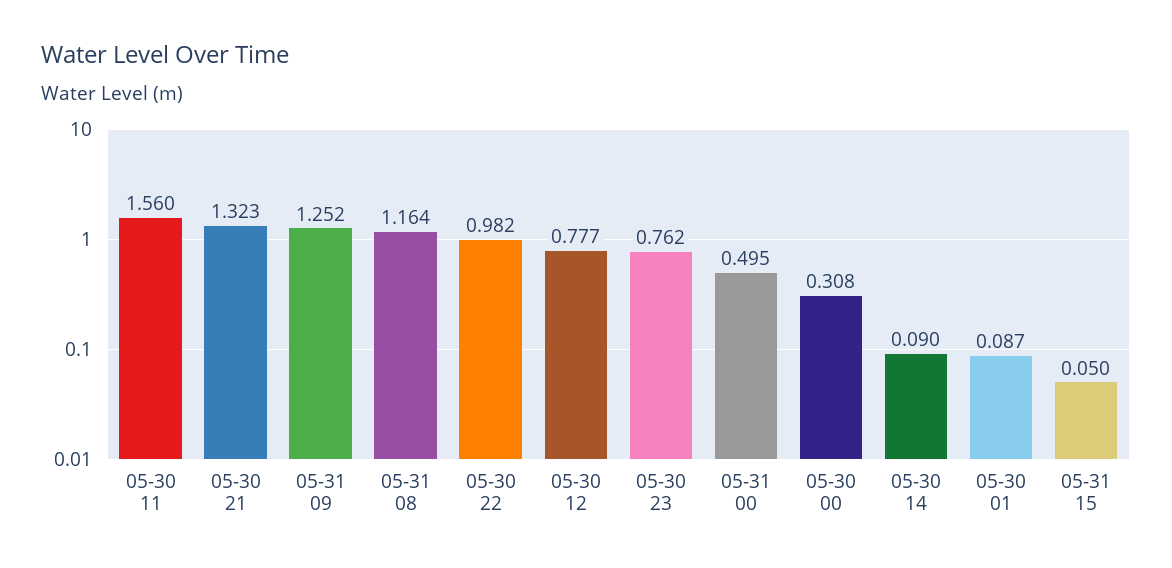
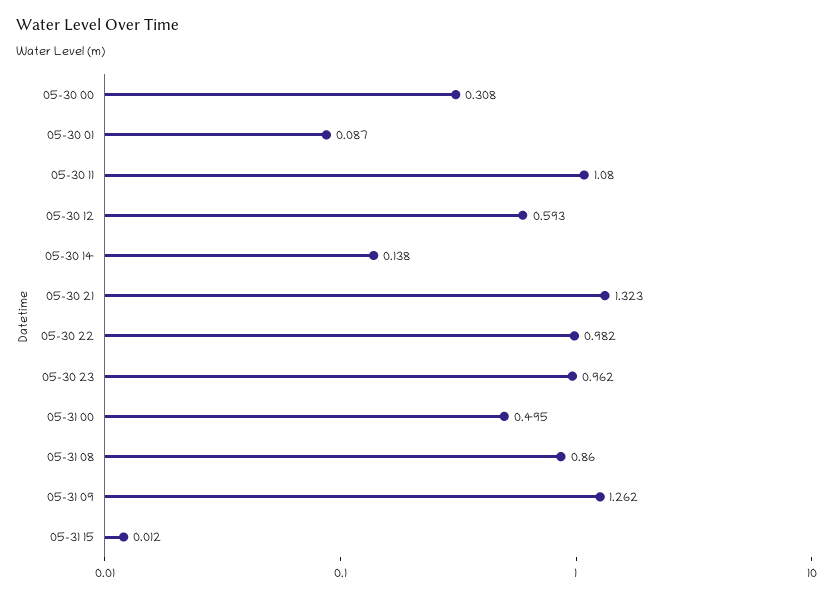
05-30 11: 1.56 -> 1.08
05-31 09: 1.252 -> 1.262
05-31 08: 1.164 -> 0.86
05-30 12: 0.777 -> 0.593
05-30 23: 0.762 -> 0.962
05-30 14: 0.09 -> 0.138
05-31 15: 0.05 -> 0.012

